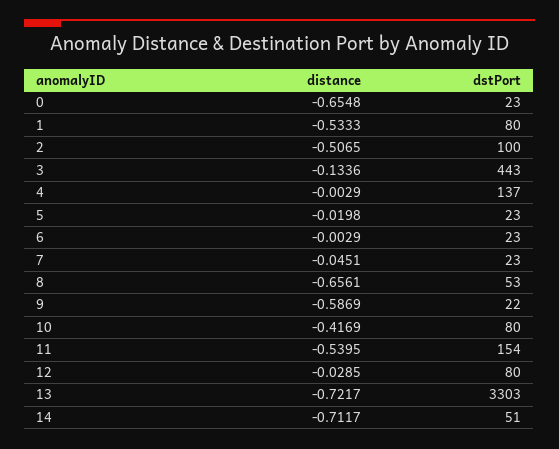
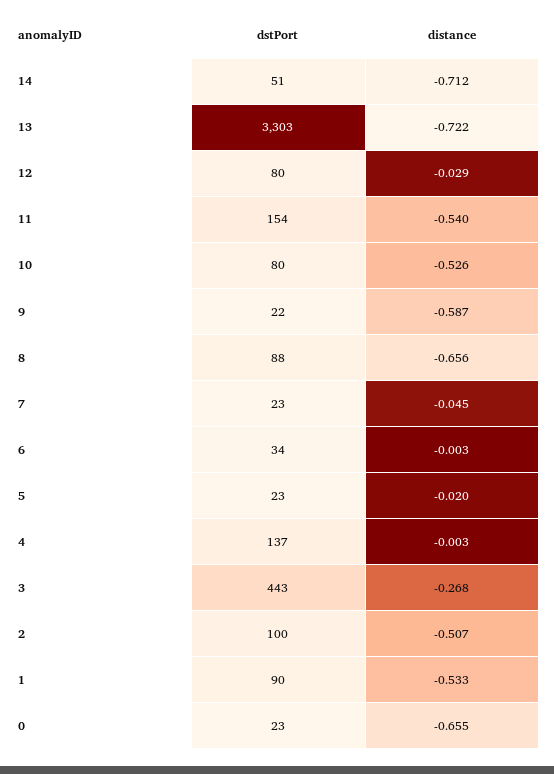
dstPort, 1: 80 -> 90
distance, 3: -0.1336 -> -0.268
dstPort, 6: 23 -> 34
dstPort, 8: 53 -> 88
distance, 10: -0.4169 -> -0.526

